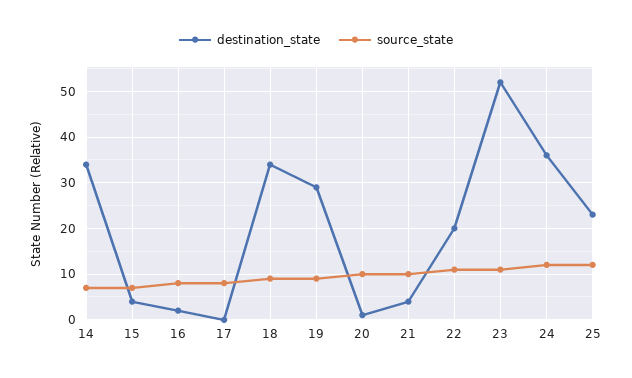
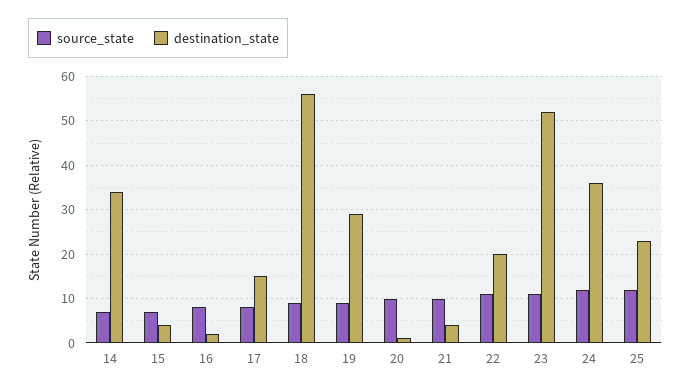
destination_state, 17: 0 -> 15
destination_state, 18: 35 -> 55

